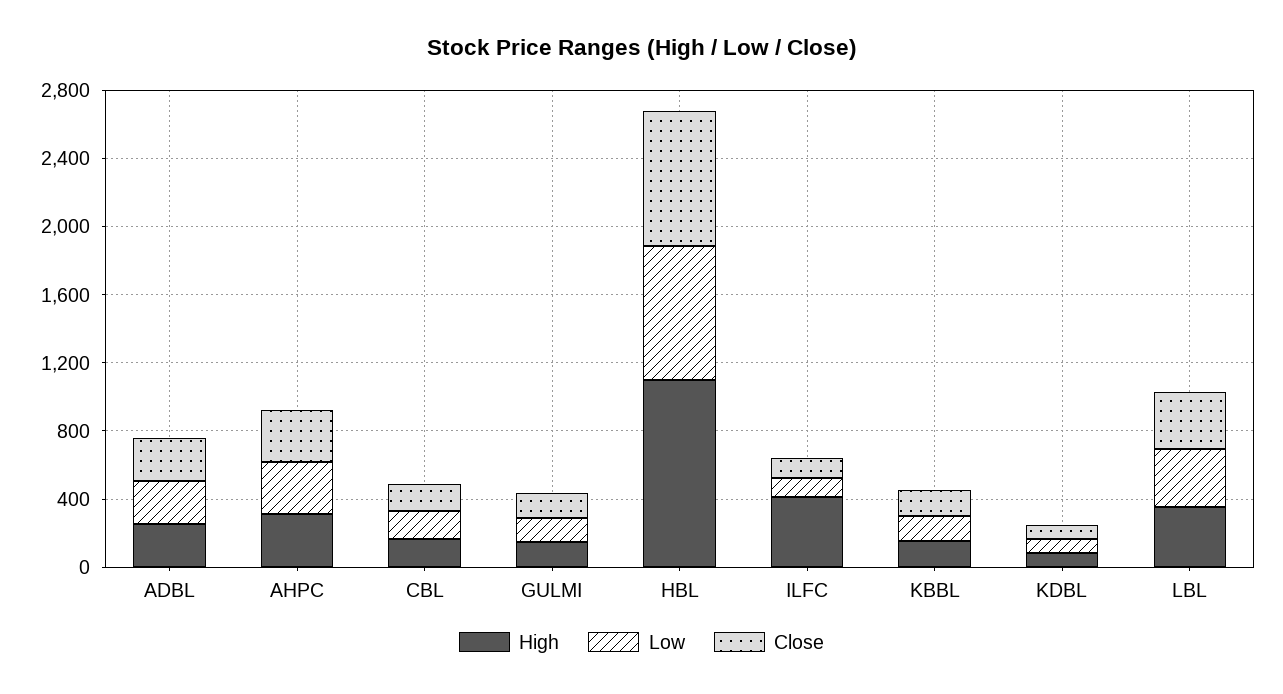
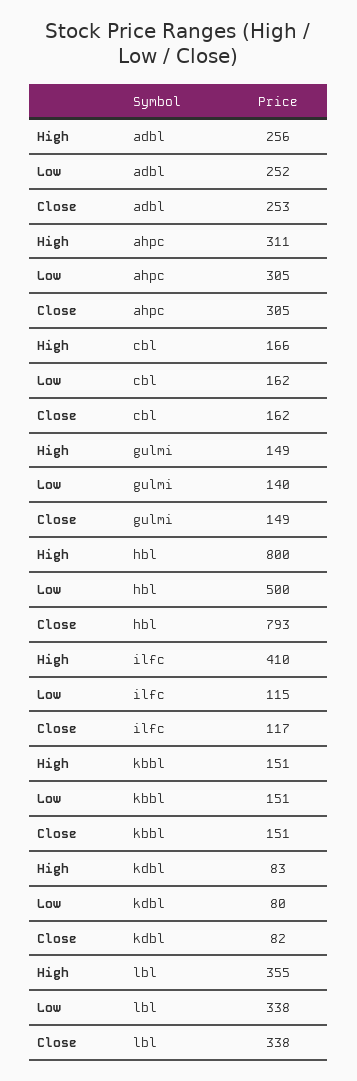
High, HBL: 1100 -> 800
Low, HBL: 800 -> 500

